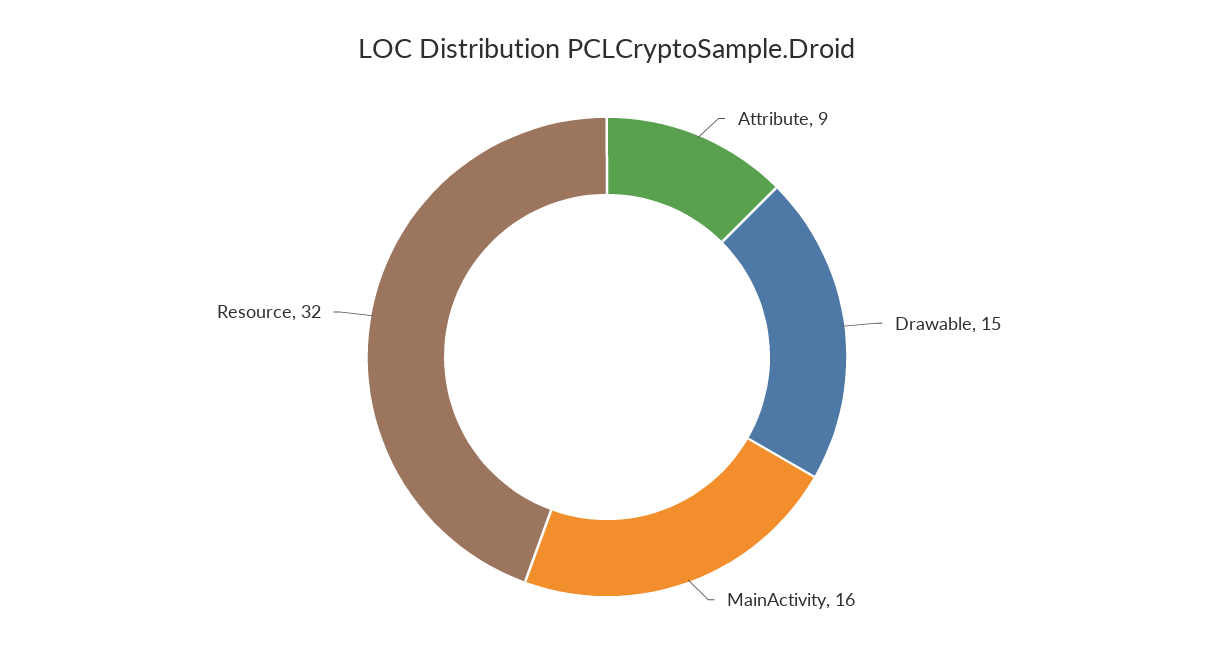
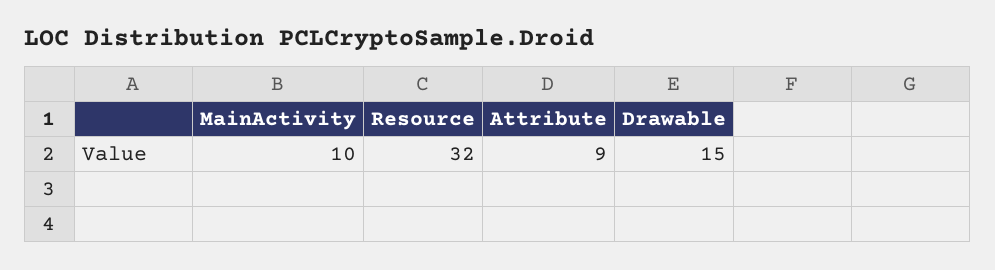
MainActivity: 16 -> 10

